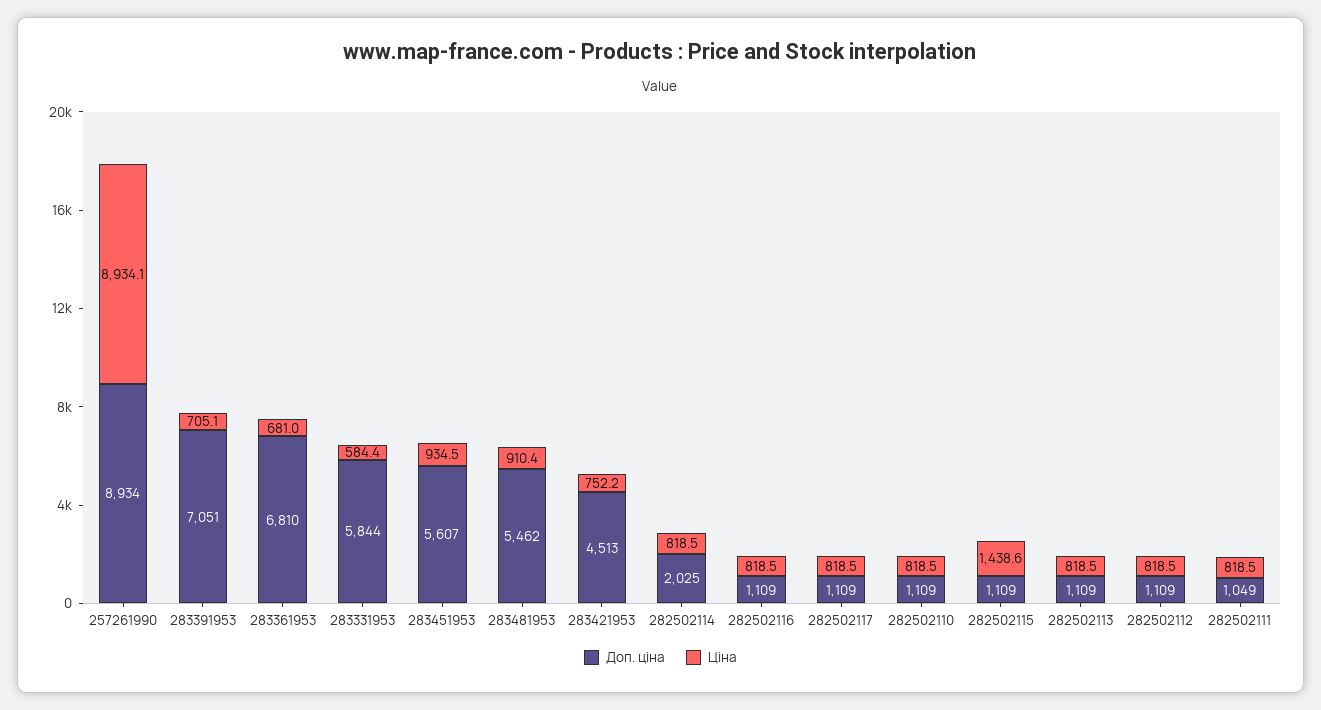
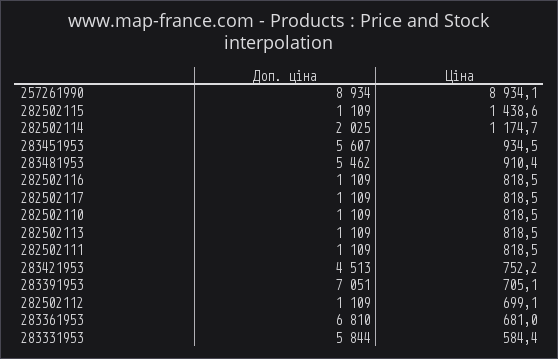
Ціна, 282502114: 818.5 -> 1174.7
Ціна, 282502112: 818.5 -> 699.1
Доп. ціна, 282502111: 1049 -> 1109

